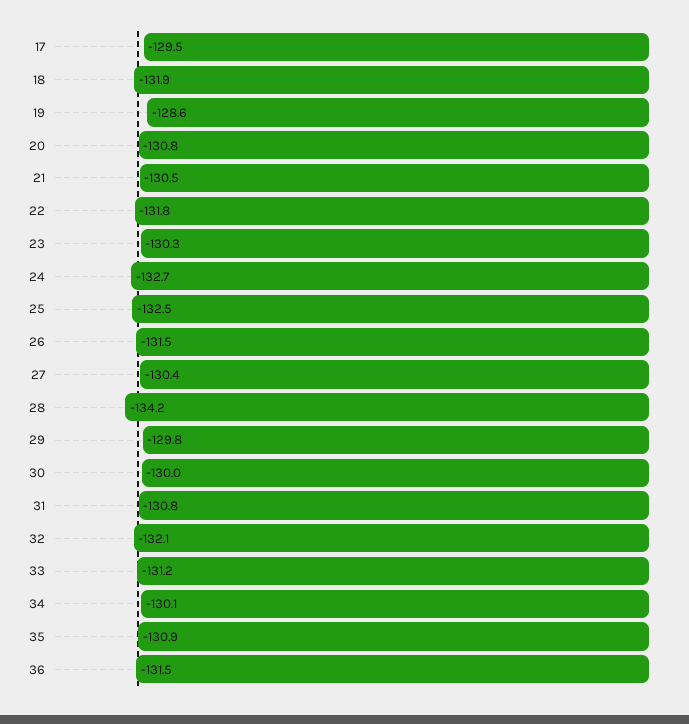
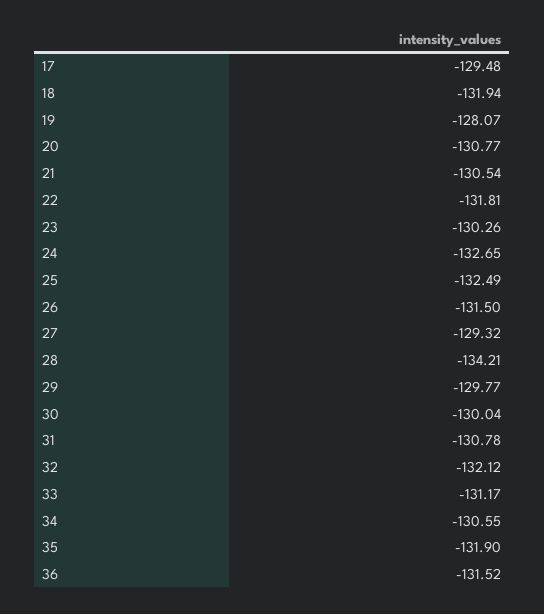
19: -128.6 -> -128.07
27: -130.4 -> -129.32
34: -130.1 -> -130.55
35: -130.9 -> -131.9

